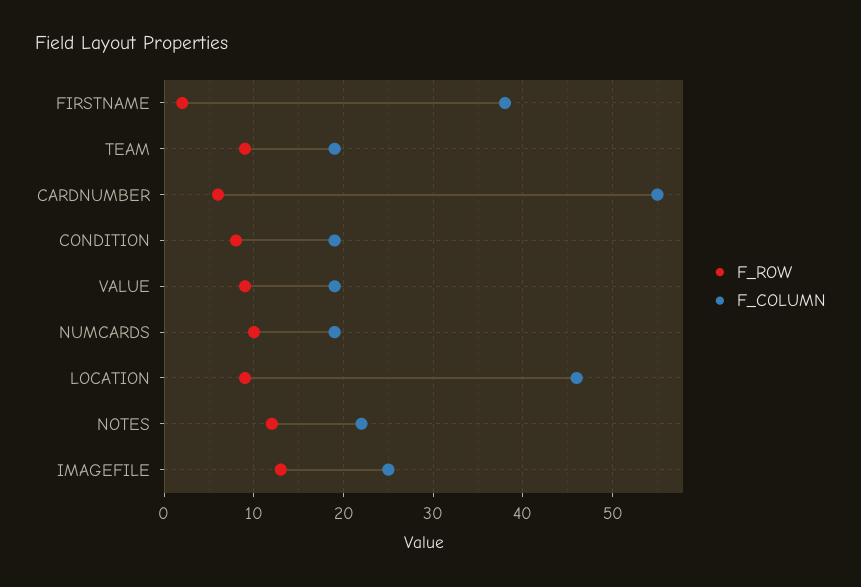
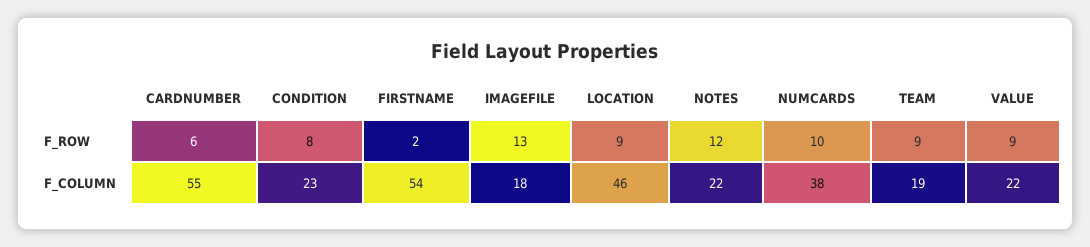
F_COLUMN, FIRSTNAME: 38 -> 54
F_COLUMN, CONDITION: 19 -> 23
F_COLUMN, VALUE: 19 -> 22
F_COLUMN, NUMCARDS: 19 -> 38
F_COLUMN, IMAGEFILE: 25 -> 18

